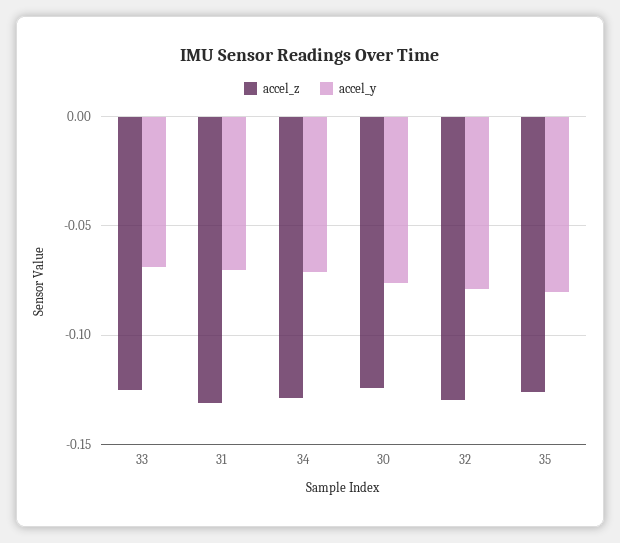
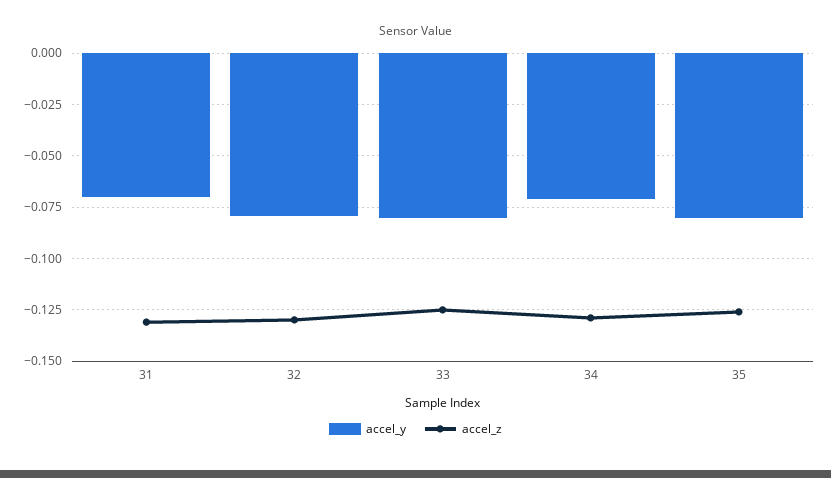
accel_y, 33: -0.07 -> -0.08
accel_z, 30: -0.125 -> none
accel_y, 30: -0.075 -> none

